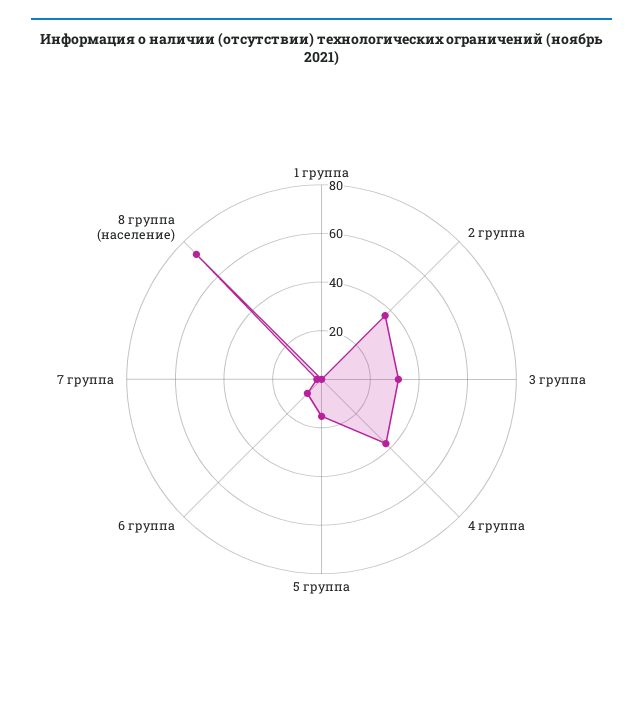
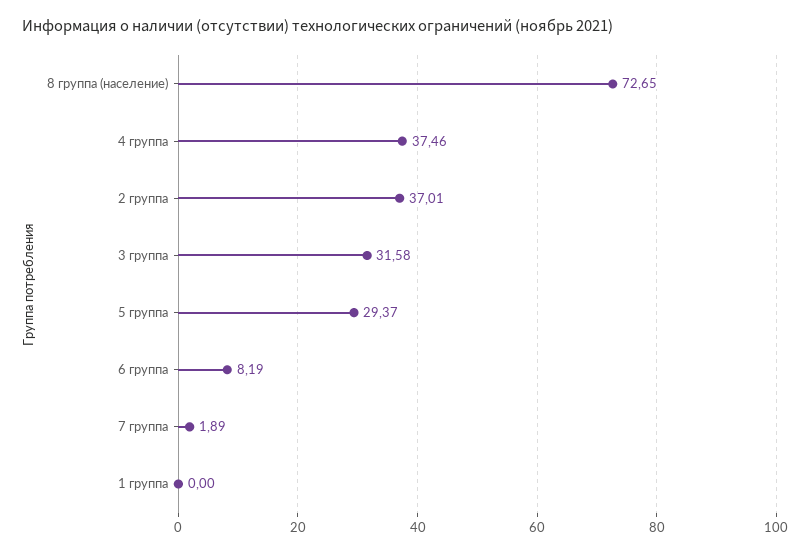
5 группа: 15 -> 29.37

